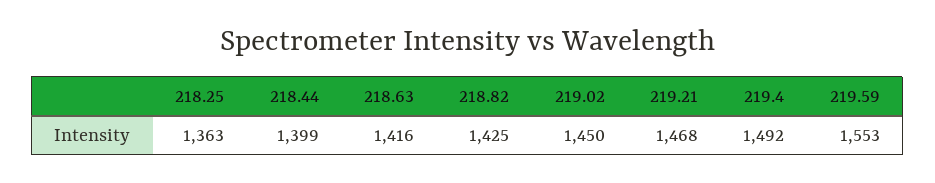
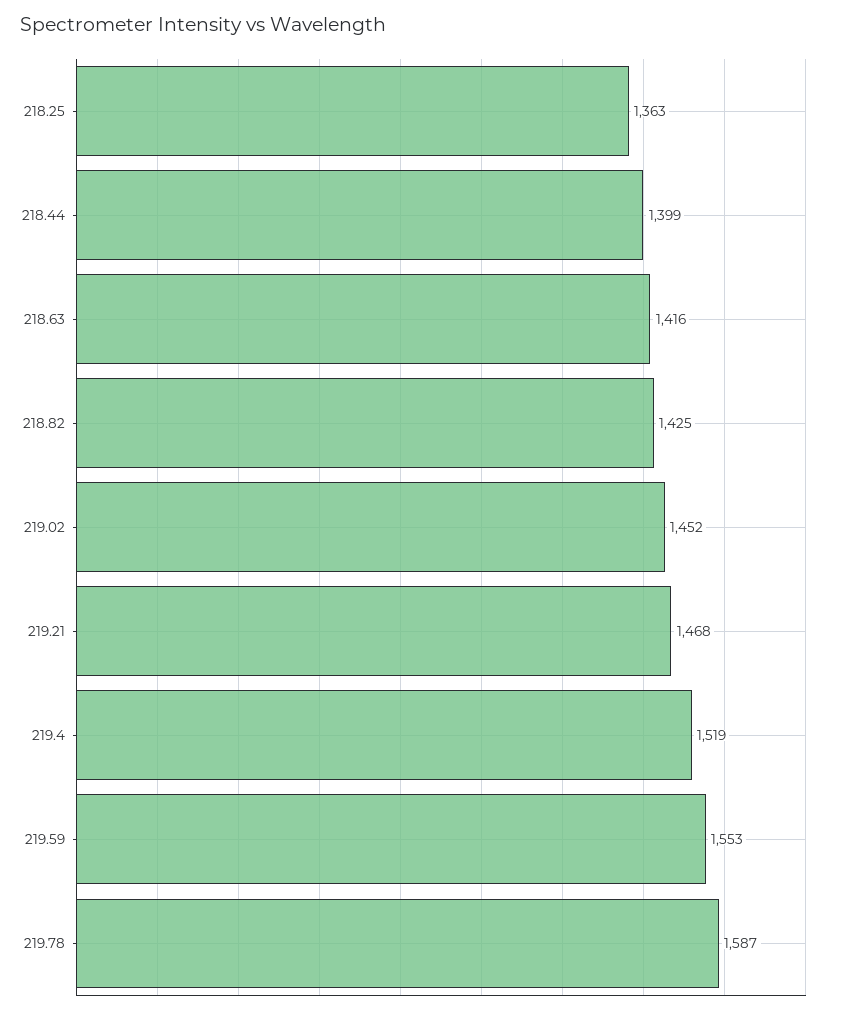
219.02: 1450 -> 1452
219.4: 1492 -> 1519
219.78: none -> 1587

